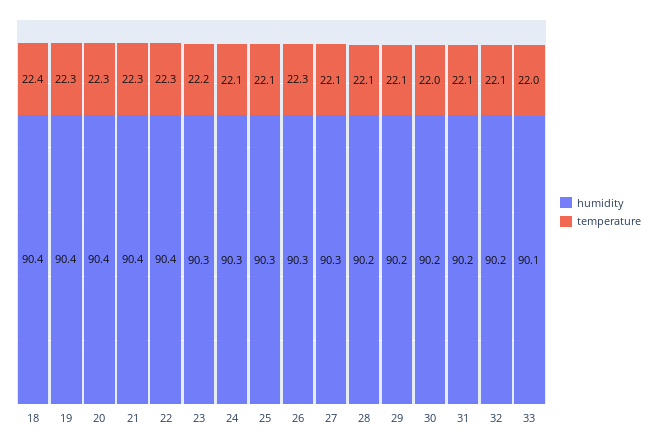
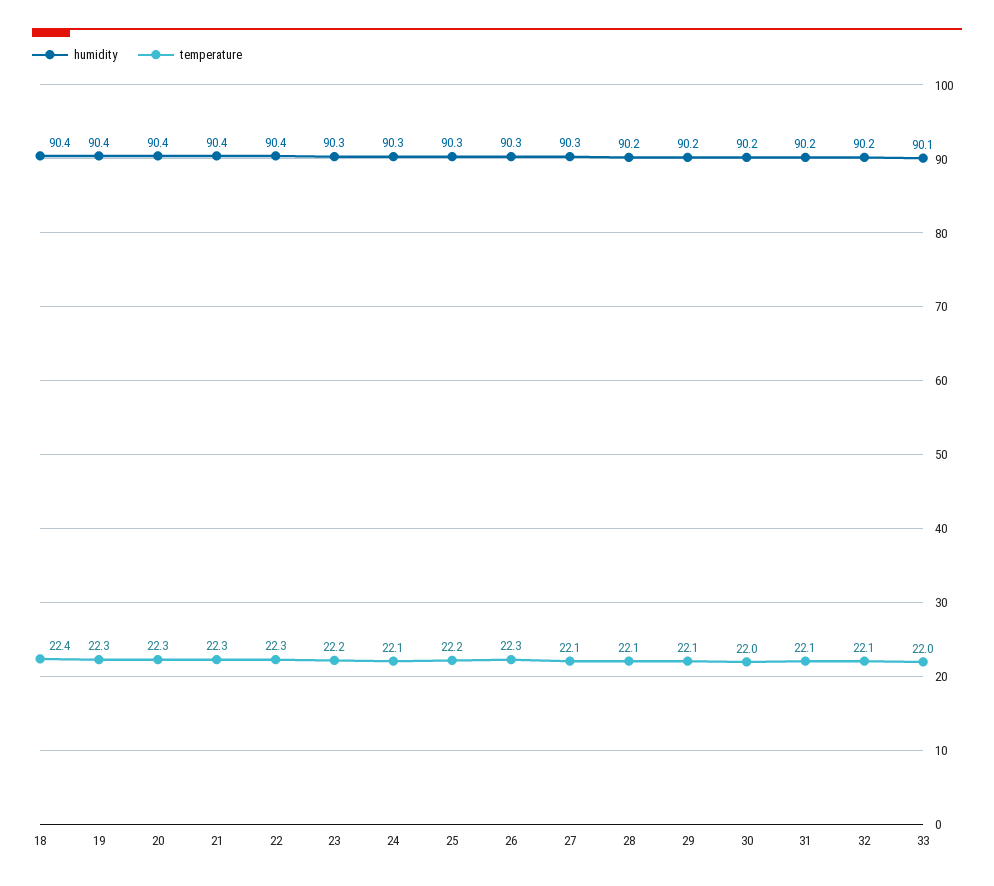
temperature, 25: 22.1 -> 22.2

